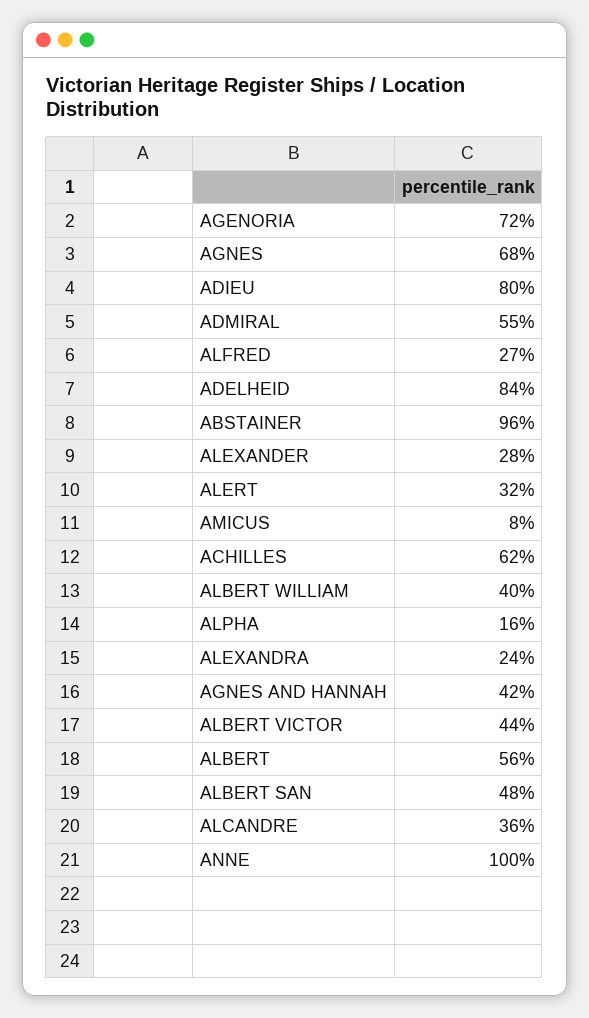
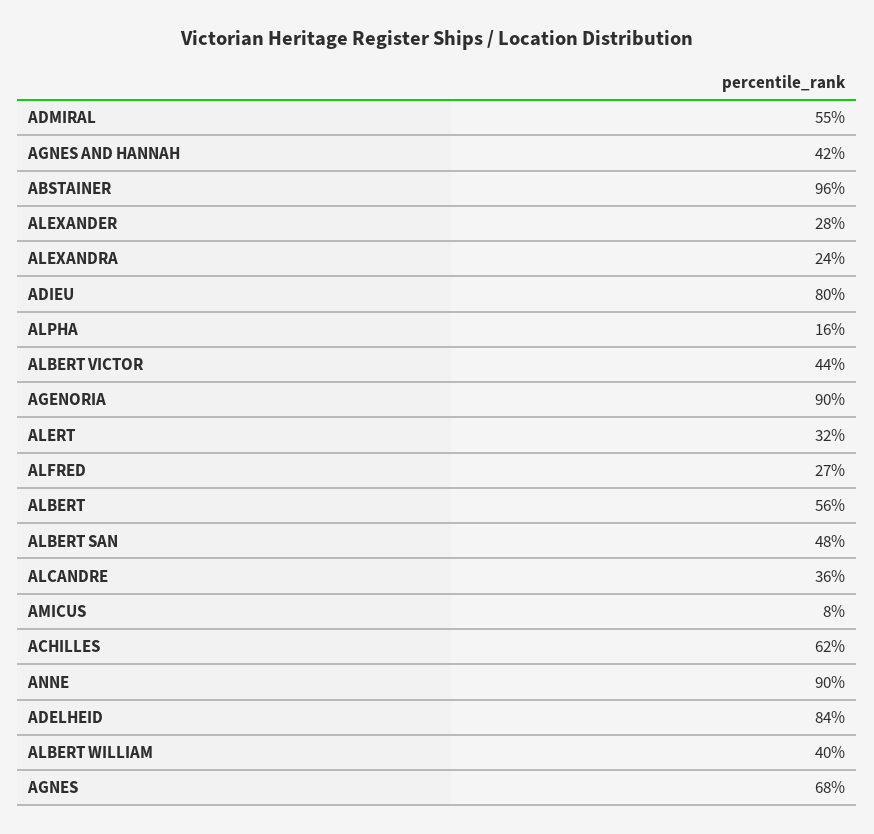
AGENORIA: 72 -> 90
ANNE: 100 -> 90

